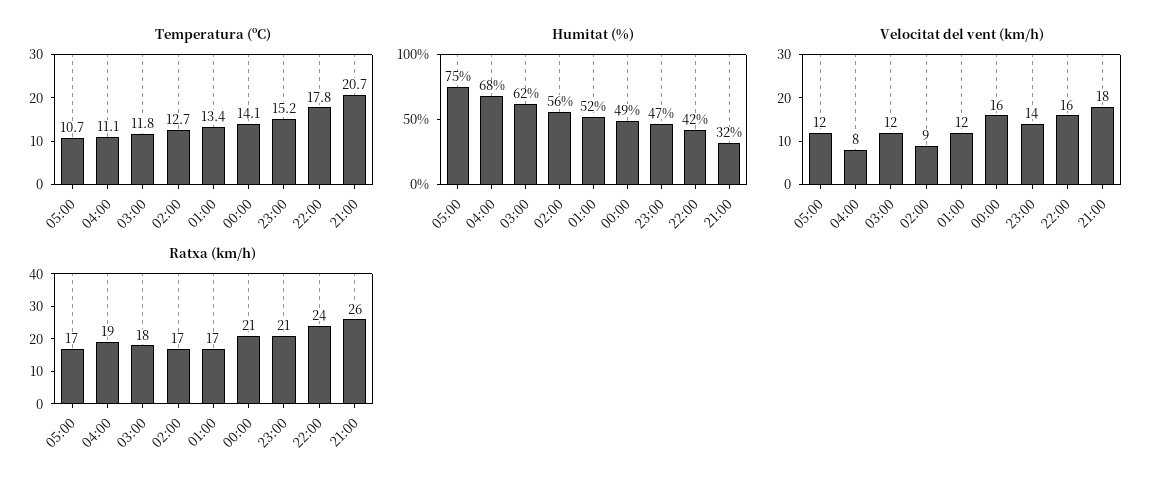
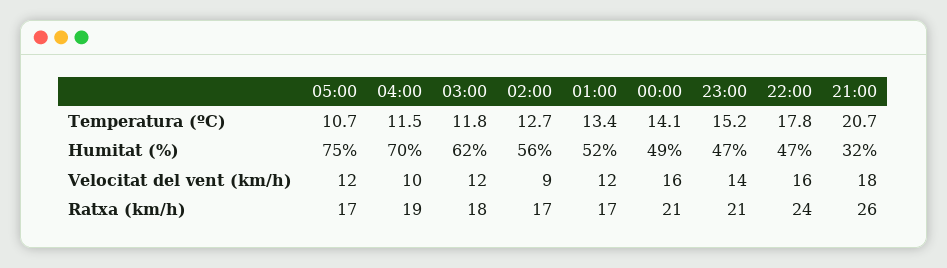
Temperatura (ºC), 04:00: 11.1 -> 11.5
Humitat (%), 04:00: 68 -> 70
Humitat (%), 22:00: 42 -> 47
Velocitat del vent (km/h), 04:00: 8 -> 10

